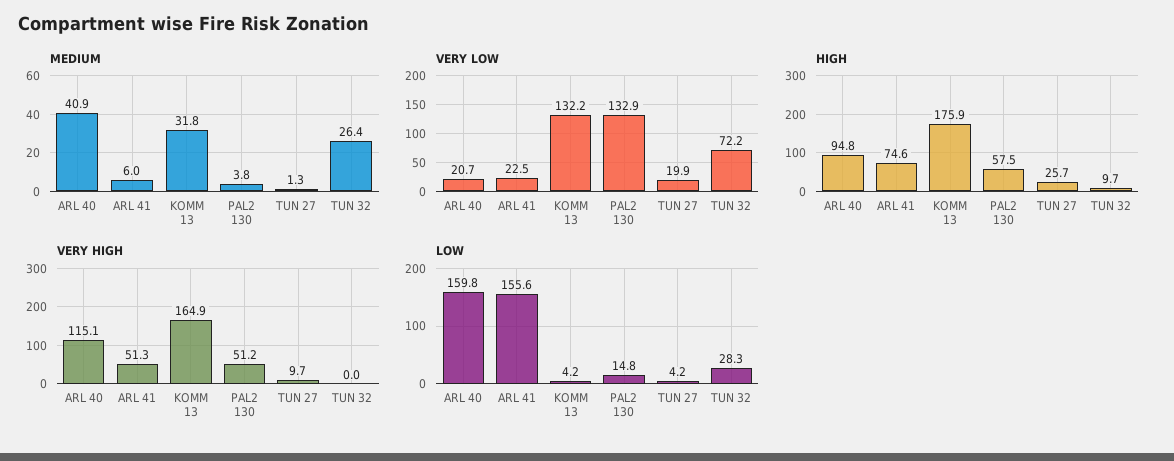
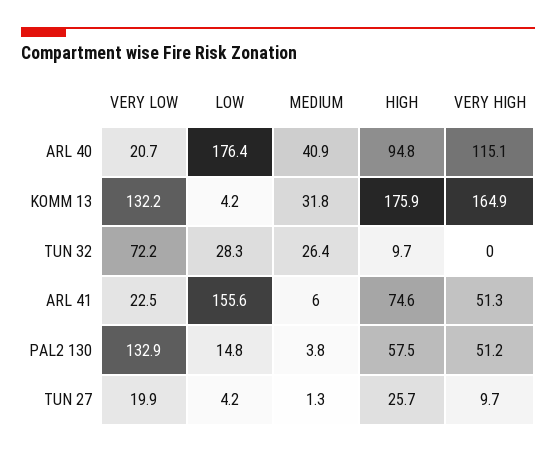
LOW, ARL 40: 159.8 -> 176.4

